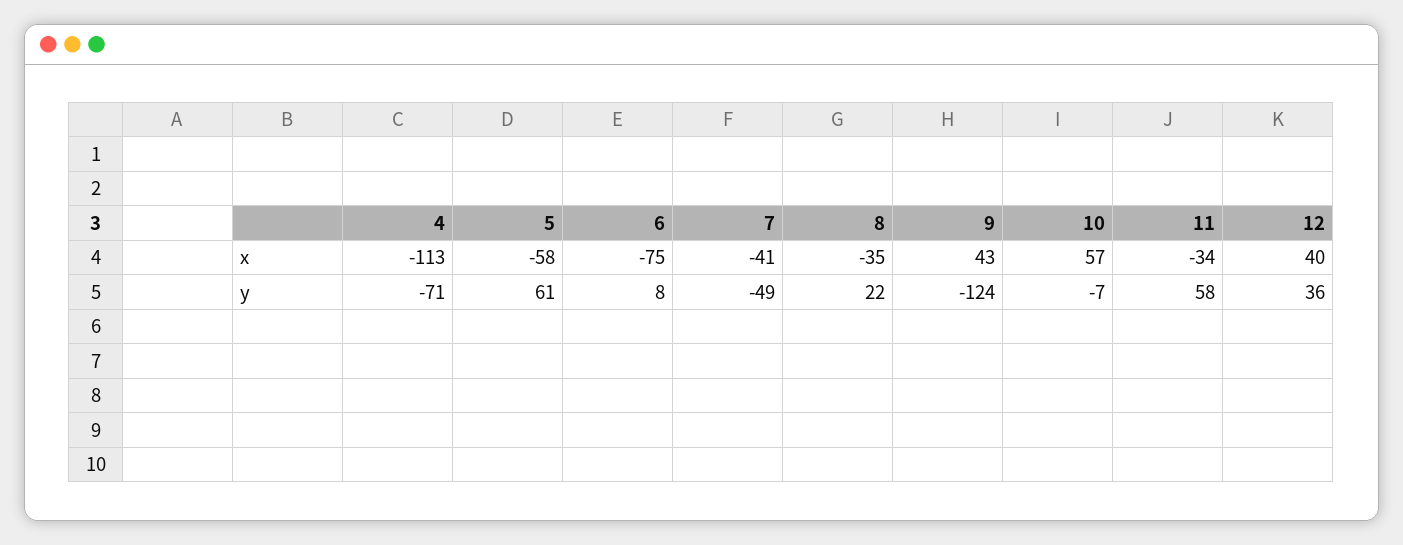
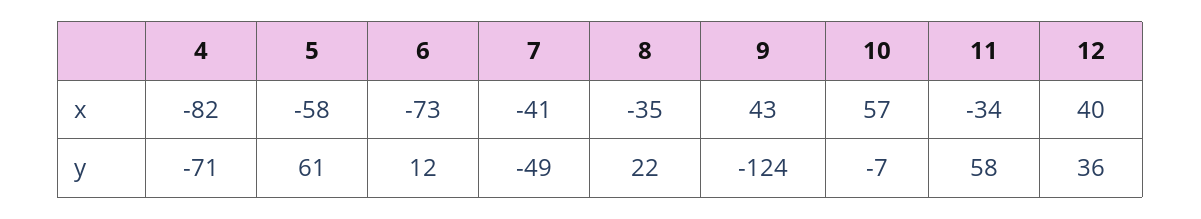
4, x: -113 -> -82
6, x: -75 -> -73
6, y: 8 -> 12

